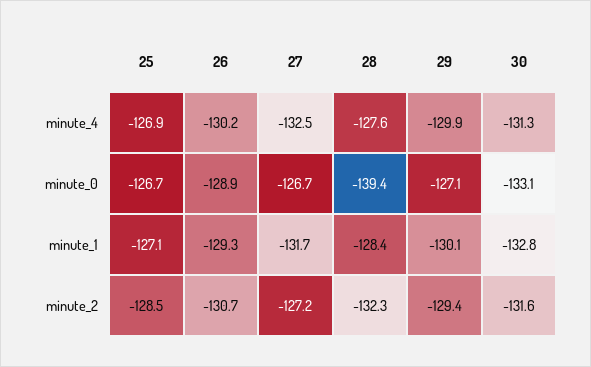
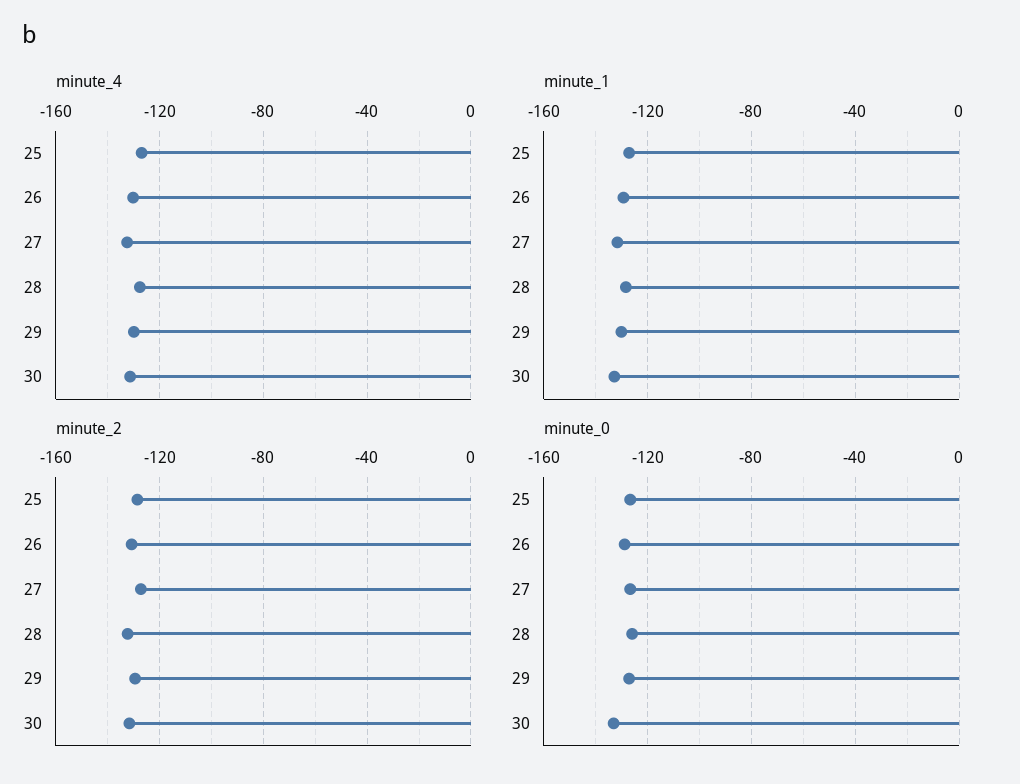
minute_0, 28: -139.4 -> -125

